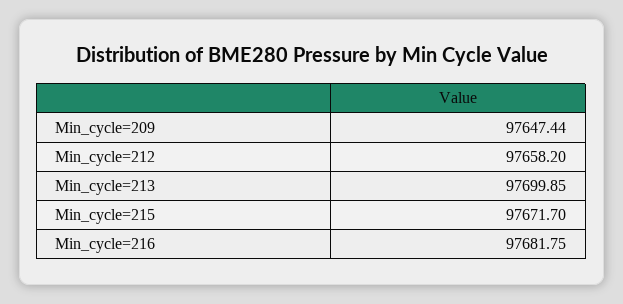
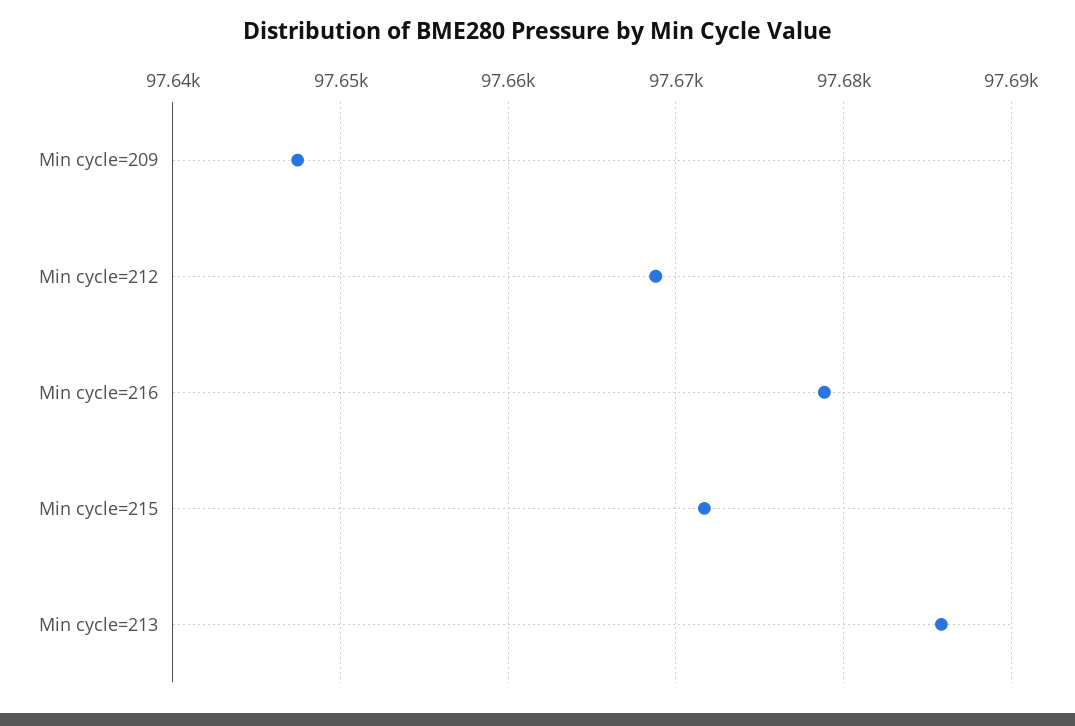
Min_cycle=212: 97658.2 -> 97669
Min_cycle=213: 97699.85 -> 97686
Min_cycle=216: 97681.75 -> 97679

